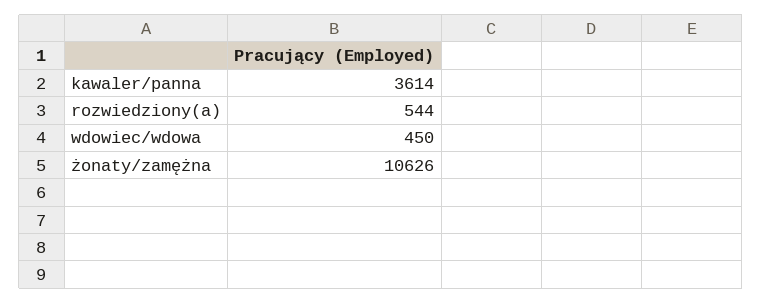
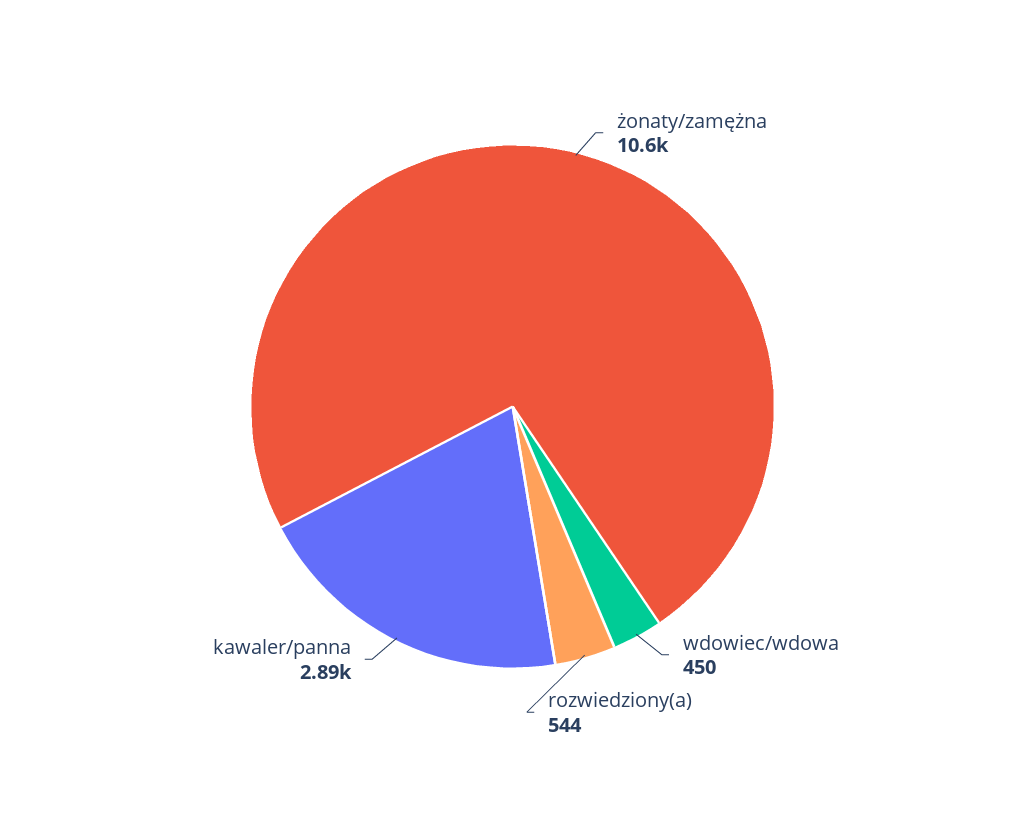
kawaler/panna: 3614 -> 2890

